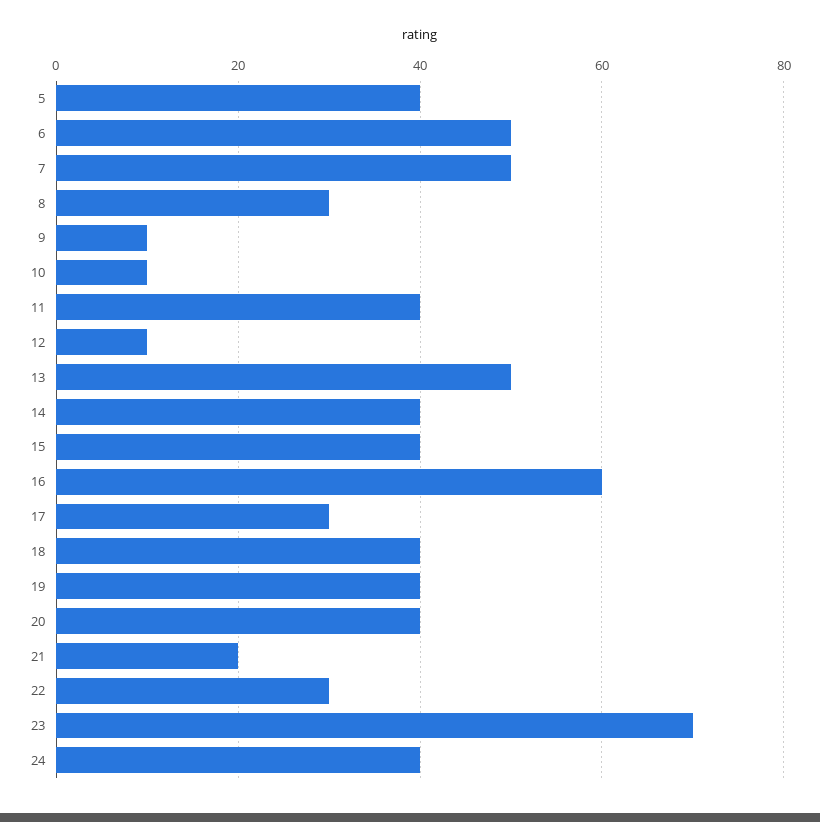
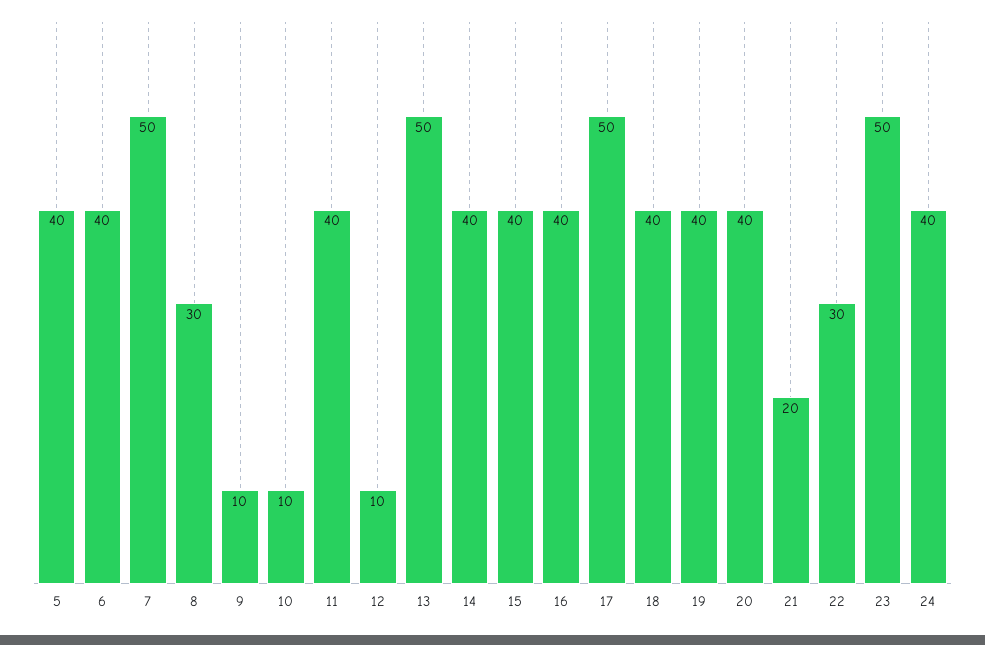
6: 50 -> 40
16: 60 -> 40
17: 30 -> 50
23: 70 -> 50

